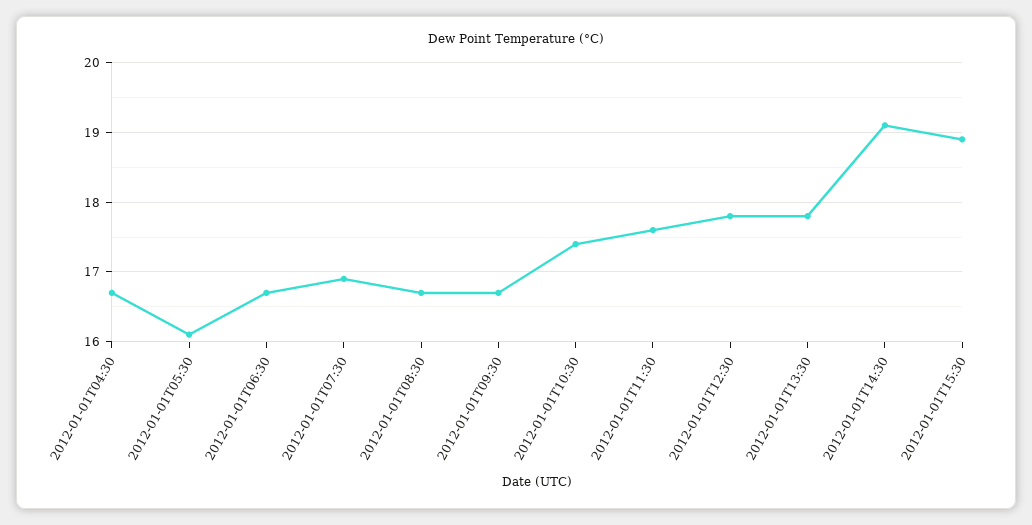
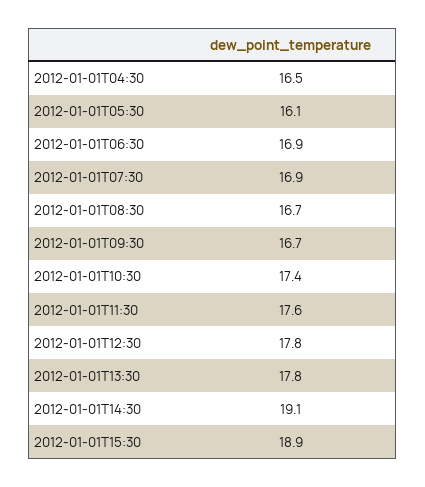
2012-01-01T04:30: 16.7 -> 16.5
2012-01-01T06:30: 16.7 -> 16.9

